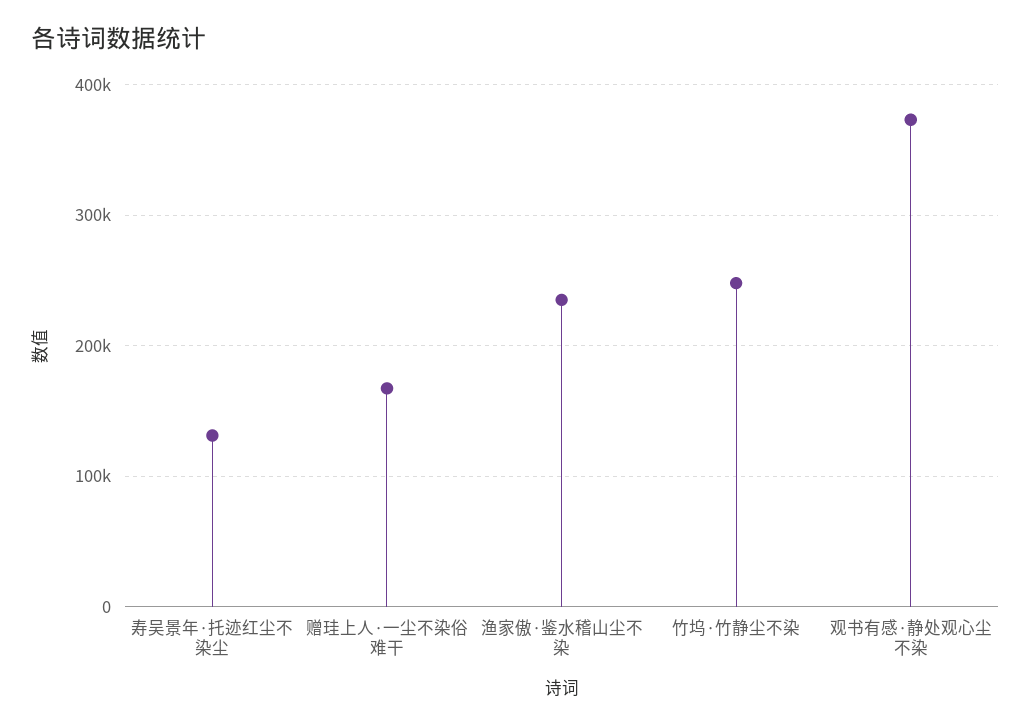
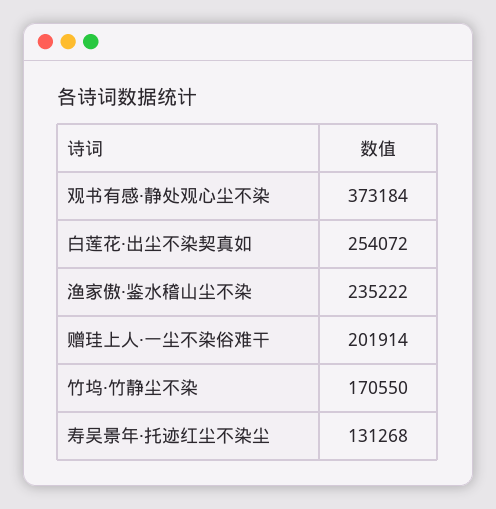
赠珪上人·一尘不染俗难干: 170000 -> 201914
竹坞·竹静尘不染: 250000 -> 170550
白莲花·出尘不染契真如: none -> 254072

